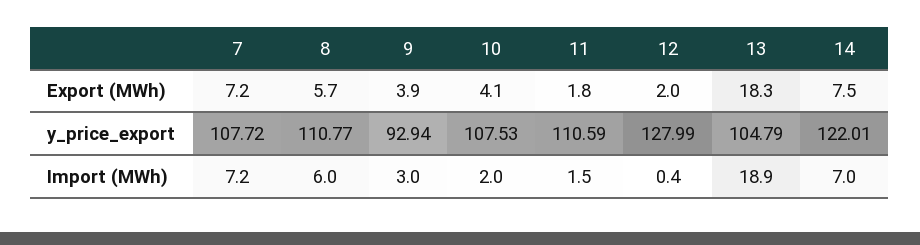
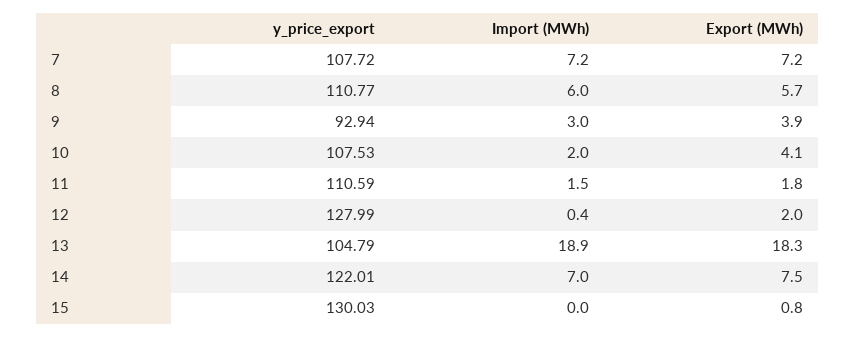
15, y_price_export: none -> 130.03
15, Import (MWh): none -> 0
15, Export (MWh): none -> 0.8

